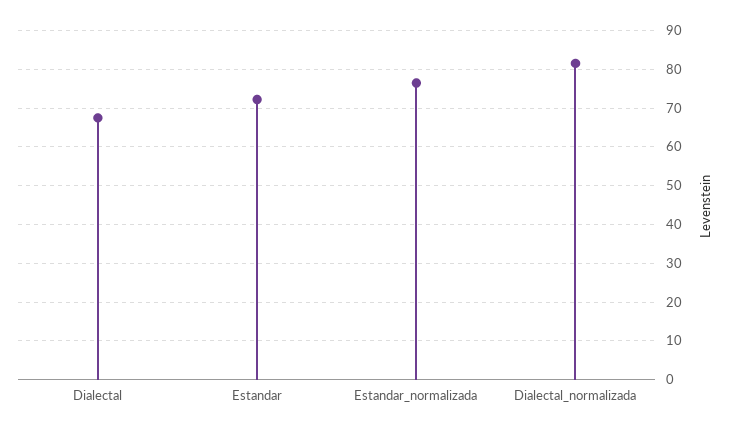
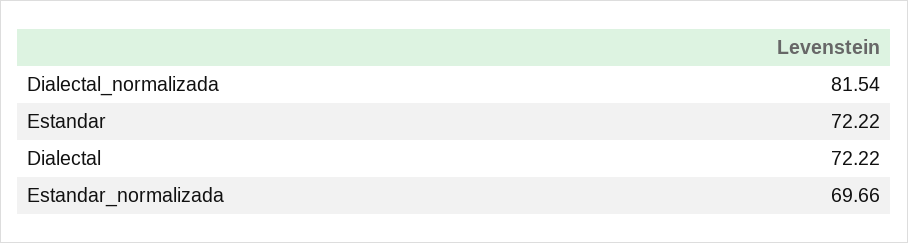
Dialectal: 68 -> 72.22
Estandar_normalizada: 76 -> 69.66

